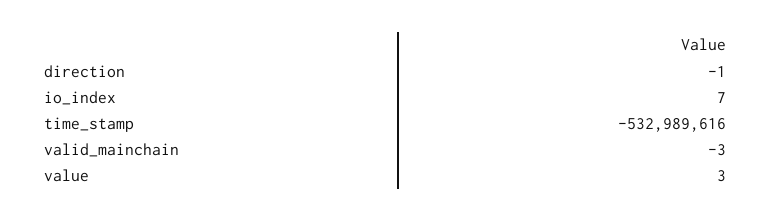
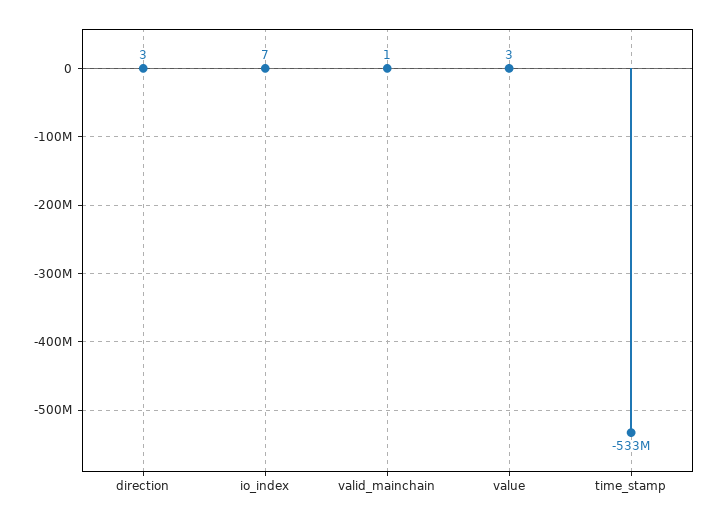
direction: -1 -> 3
valid_mainchain: -3 -> 1

